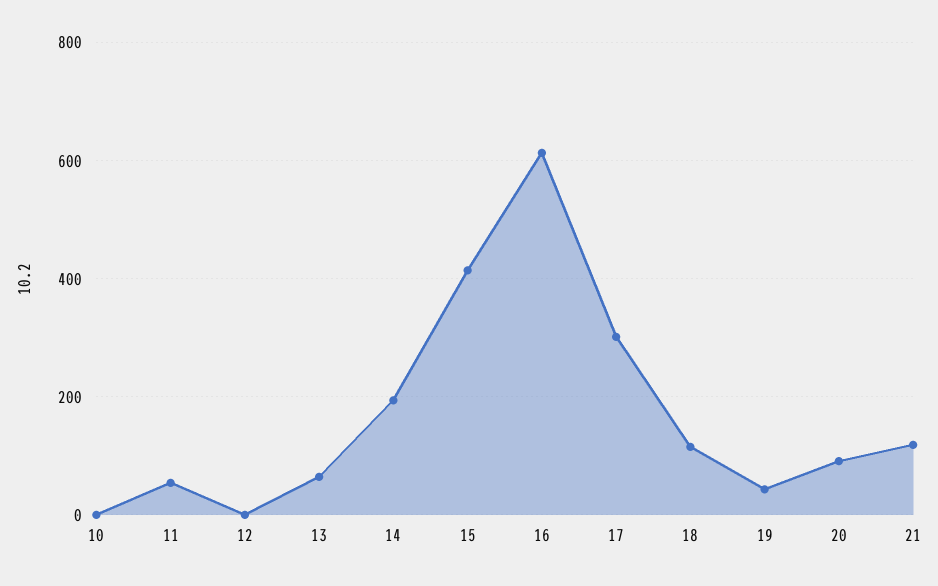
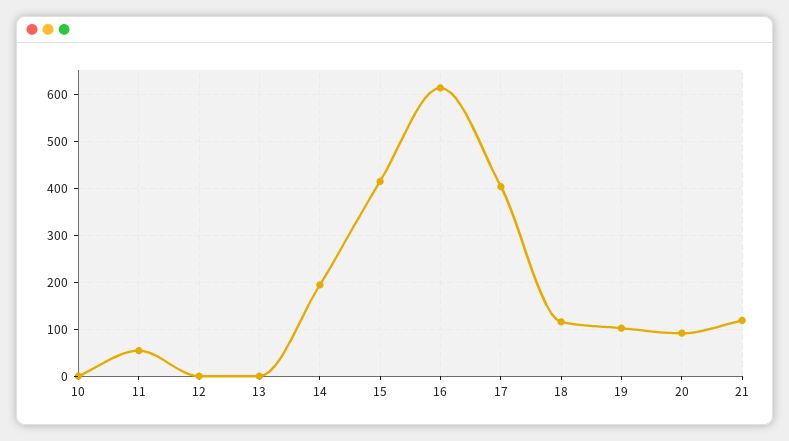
13: 60 -> 0
17: 300 -> 400
19: 40 -> 100

